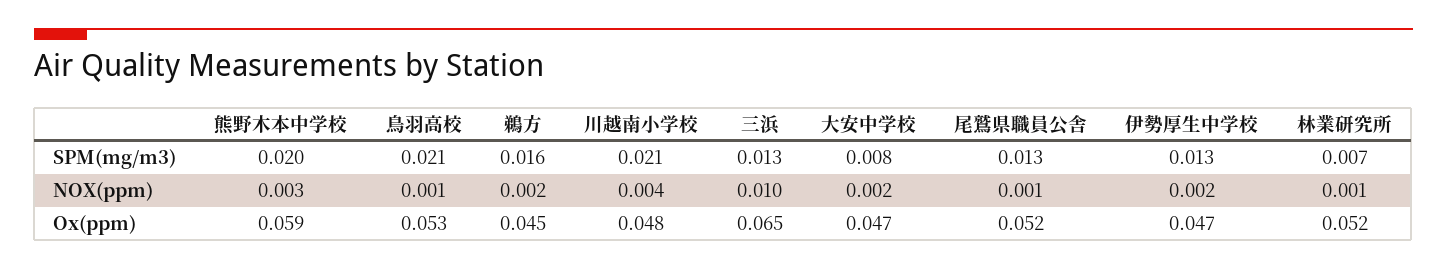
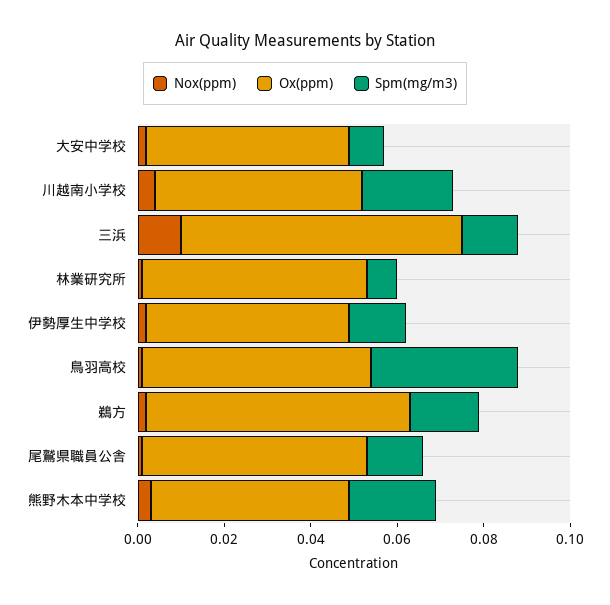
SPM(mg/m3), 鳥羽高校: 0.021 -> 0.035
Ox(ppm), 熊野木本中学校: 0.059 -> 0.045
Ox(ppm), 鵜方: 0.045 -> 0.06

